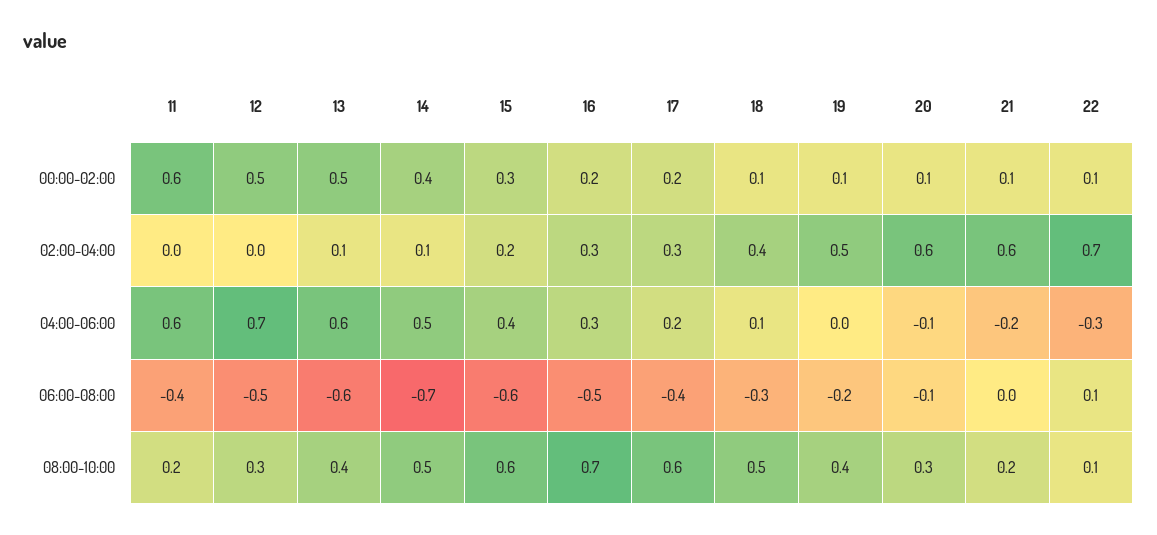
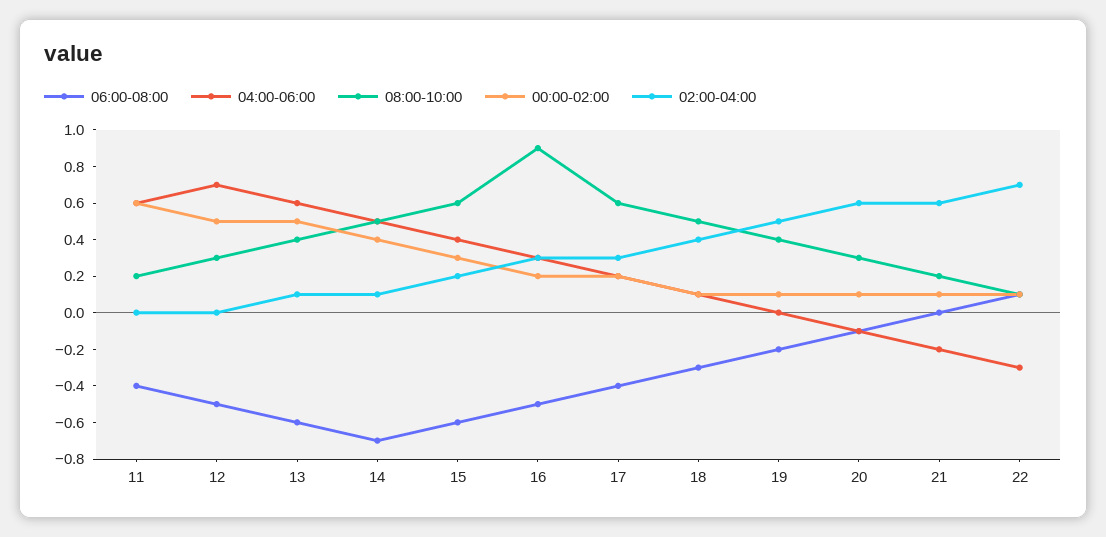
08:00-10:00, 16: 0.7 -> 0.9

